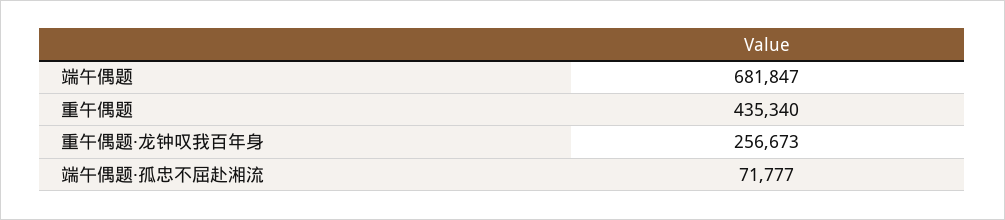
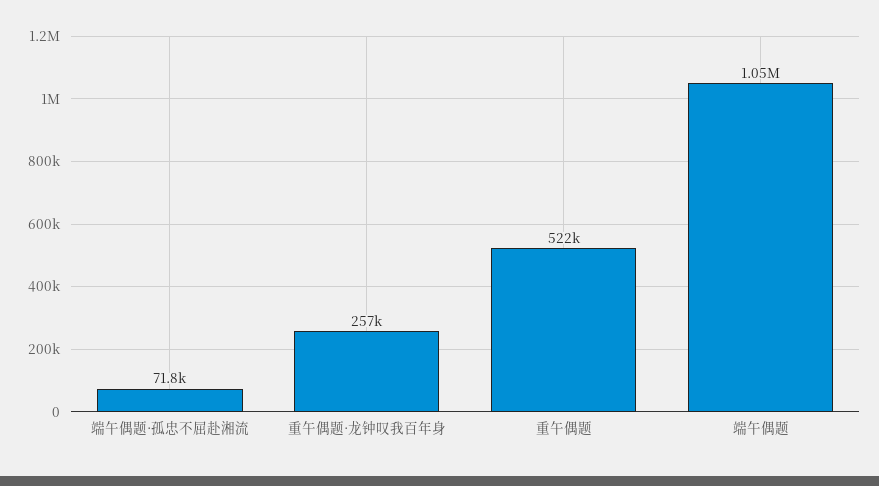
端午偶题: 681847 -> 1050000
重午偶题: 435340 -> 522000

